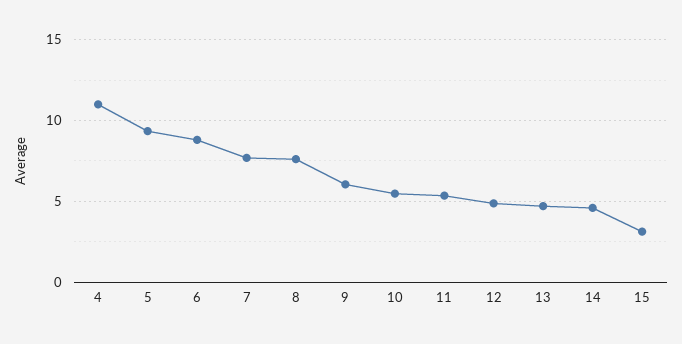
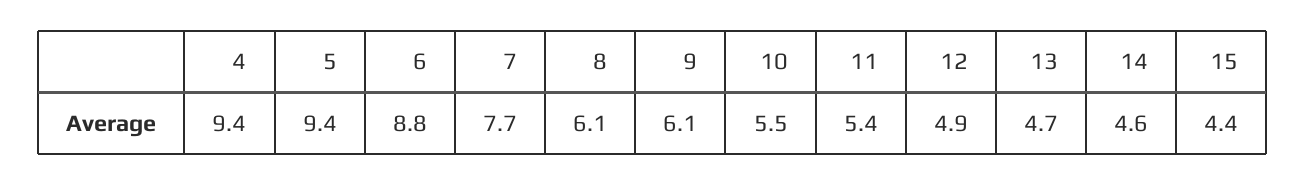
4: 11 -> 9.4
8: 7.5 -> 6.1
15: 3 -> 4.4

